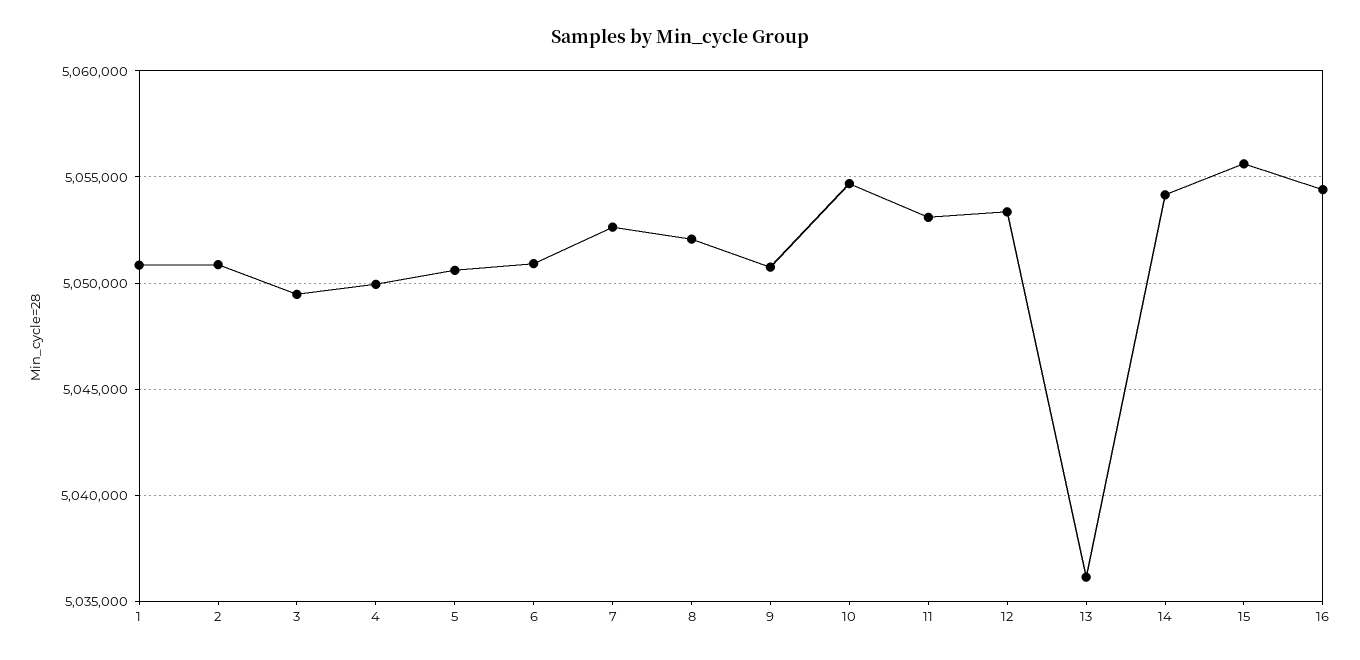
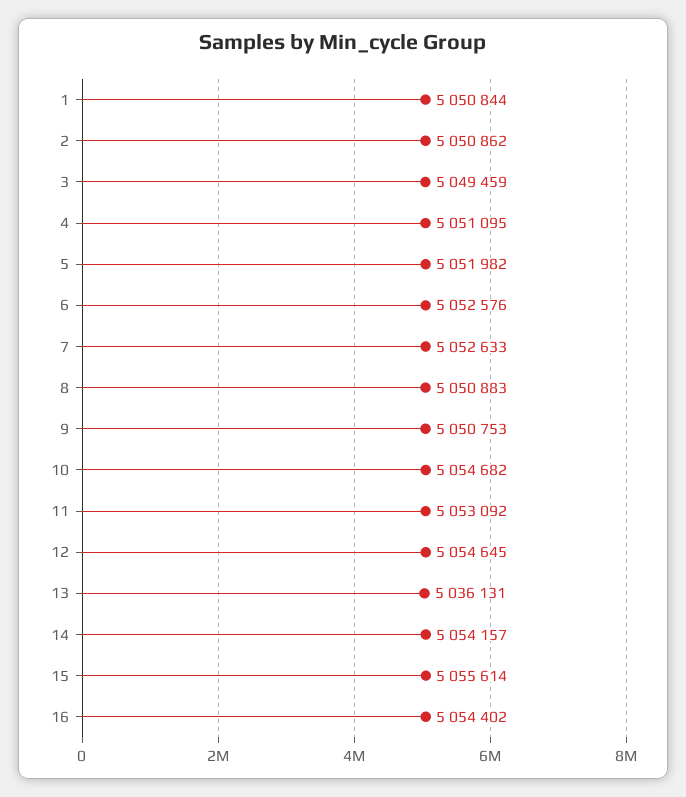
4: 5050000 -> 5051095
5: 5050500 -> 5051982
6: 5051000 -> 5052576
8: 5052000 -> 5050883
12: 5053500 -> 5054645

